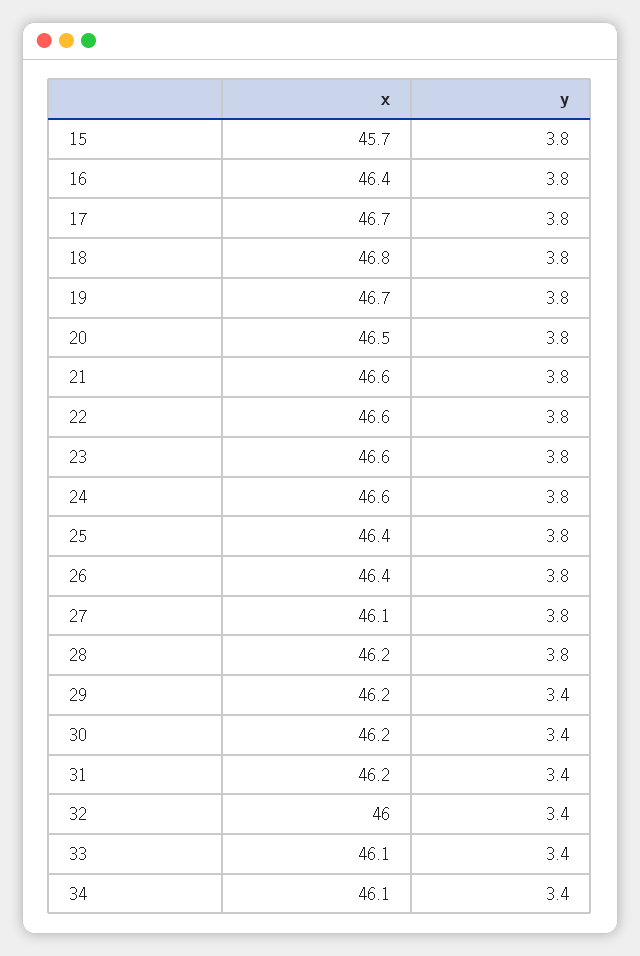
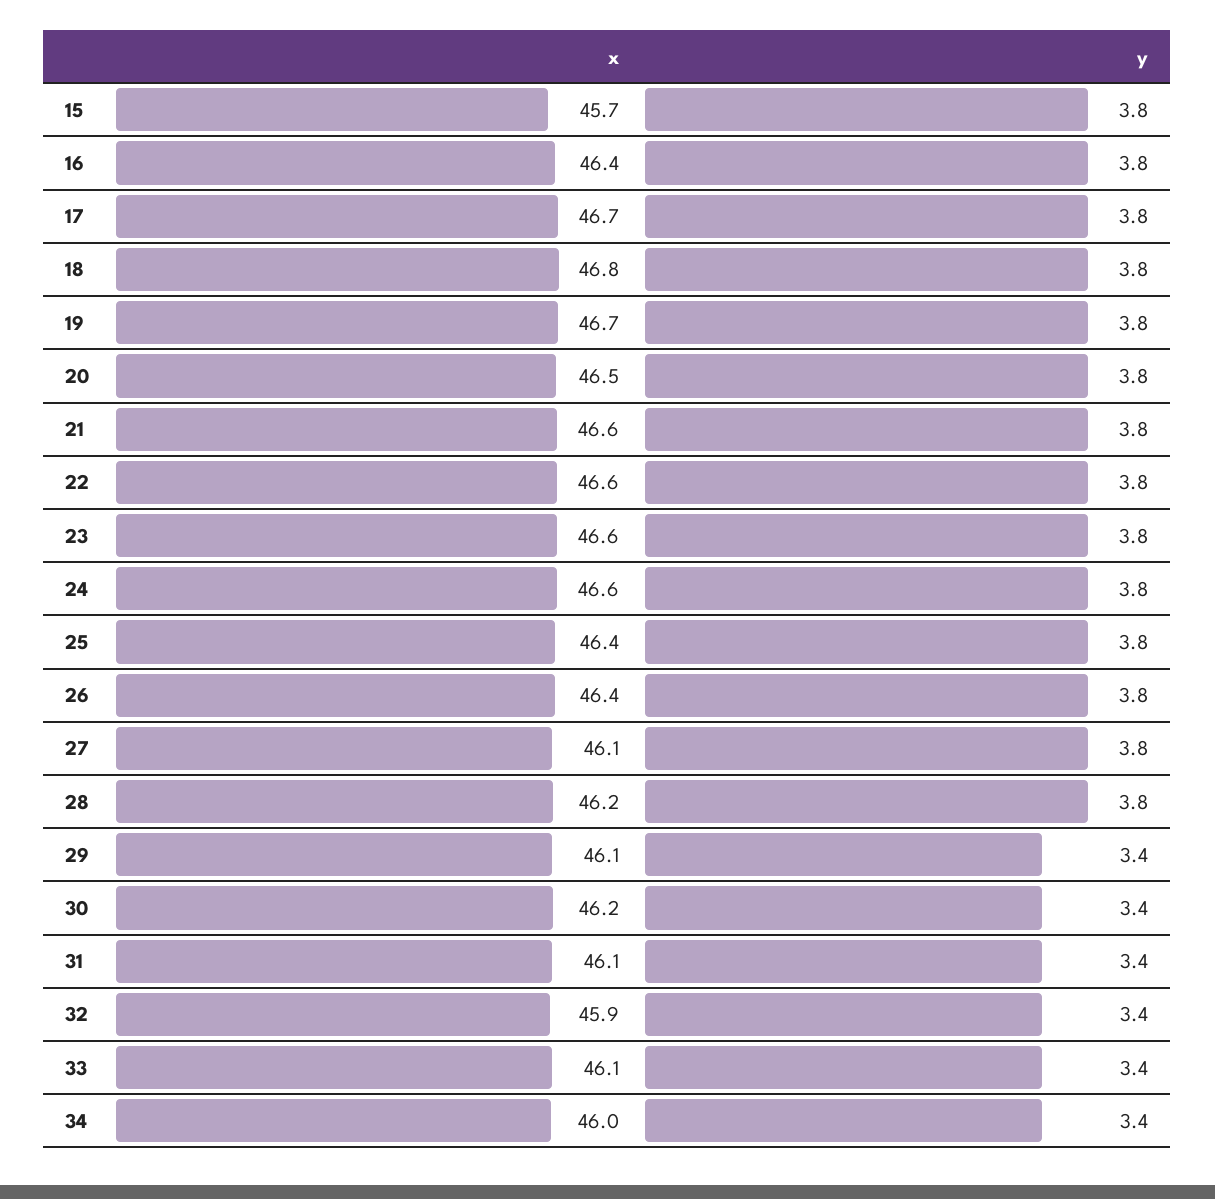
x, 29: 46.2 -> 46.1
x, 31: 46.2 -> 46.1
x, 32: 46 -> 45.9
x, 34: 46.1 -> 46

